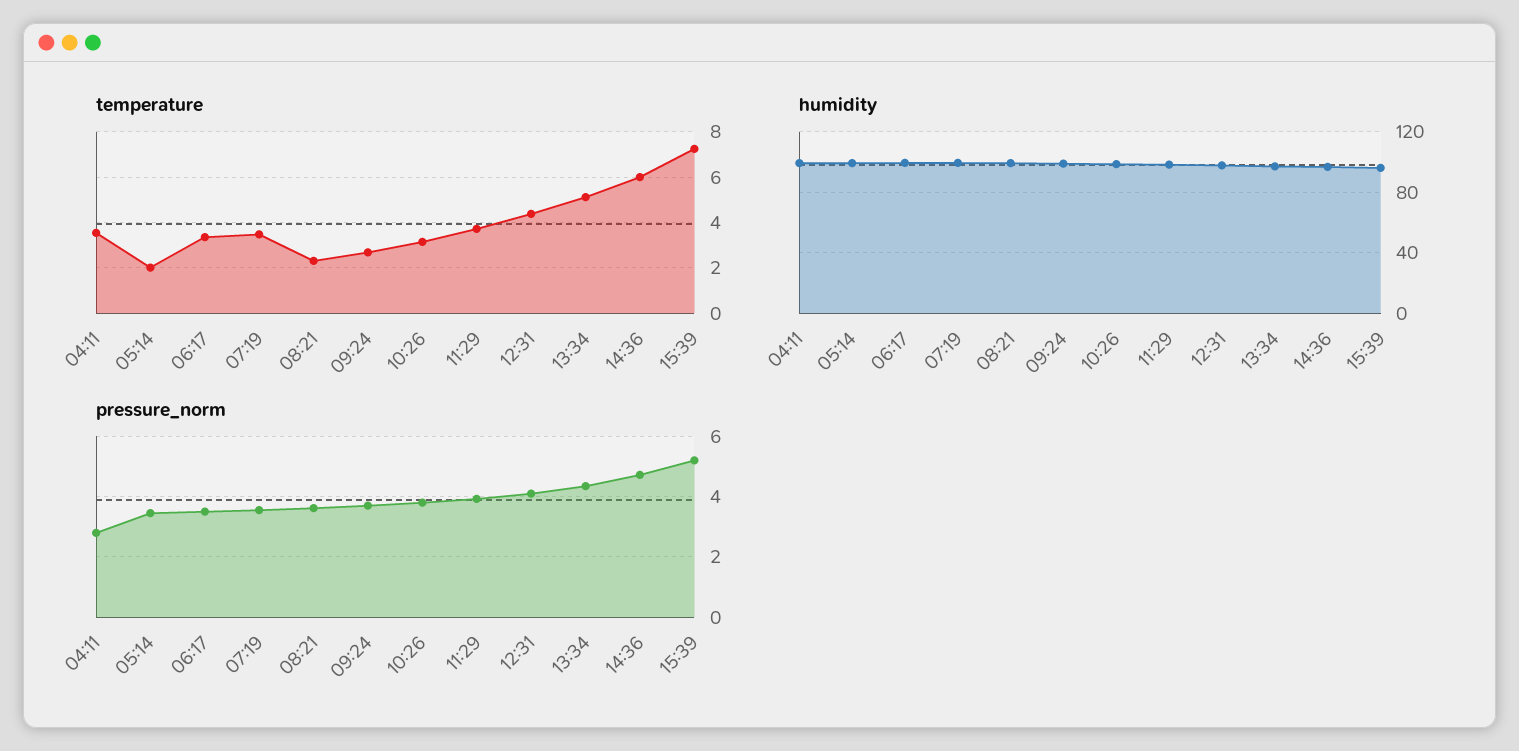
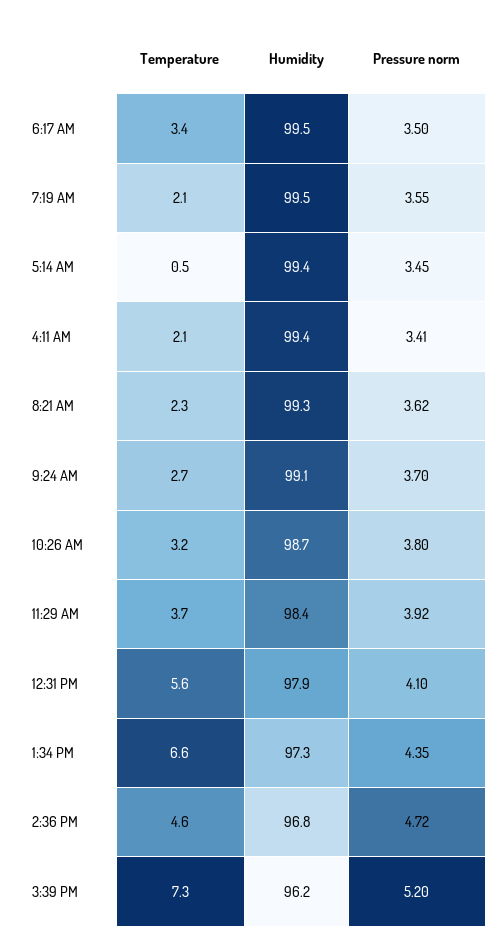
temperature, 04:11: 3.5 -> 2.1
temperature, 05:14: 2 -> 0.5
temperature, 07:19: 3.5 -> 2.1
temperature, 12:31: 4.5 -> 5.6
temperature, 13:34: 5 -> 6.6
temperature, 14:36: 6 -> 4.6
pressure_norm, 04:11: 2.8 -> 3.41

